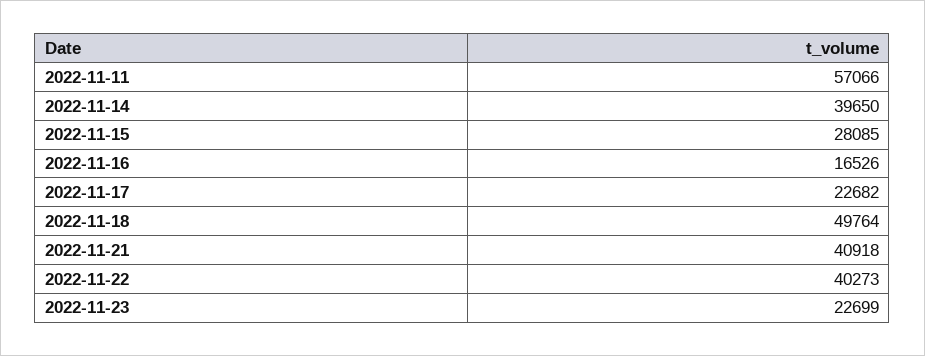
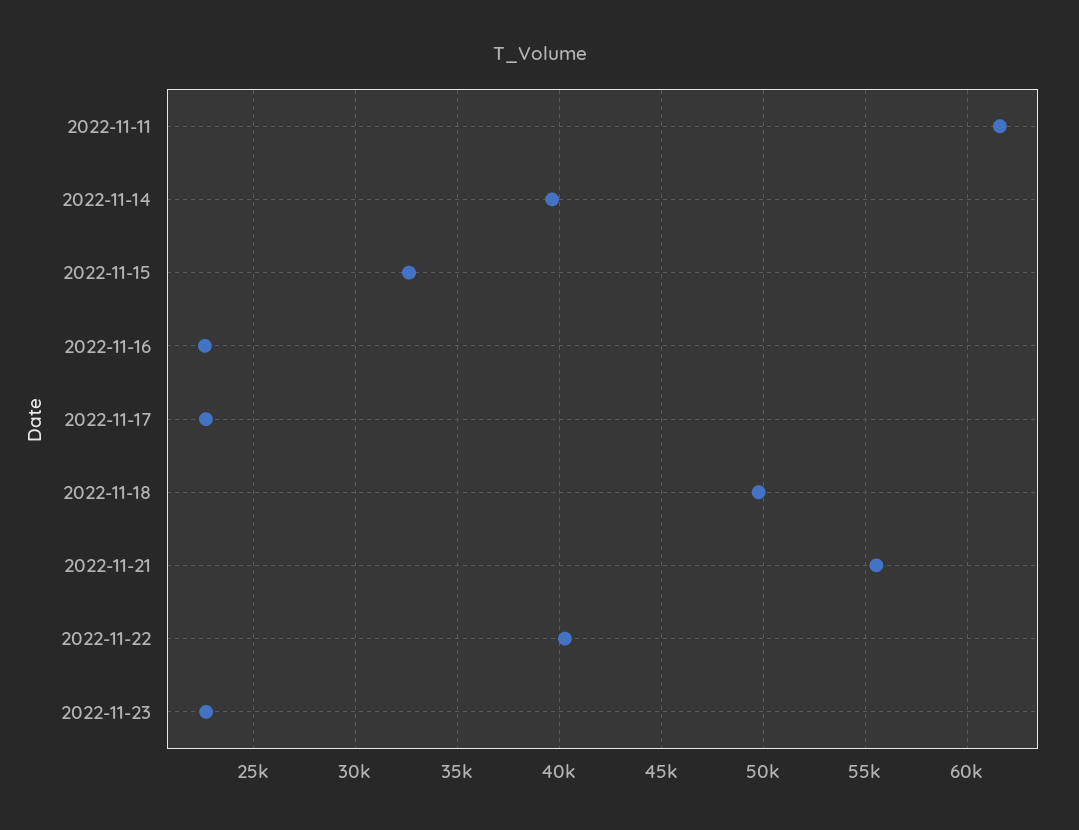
2022-11-11: 57066 -> 61500
2022-11-15: 28085 -> 32500
2022-11-16: 16526 -> 22500
2022-11-21: 40918 -> 55500

